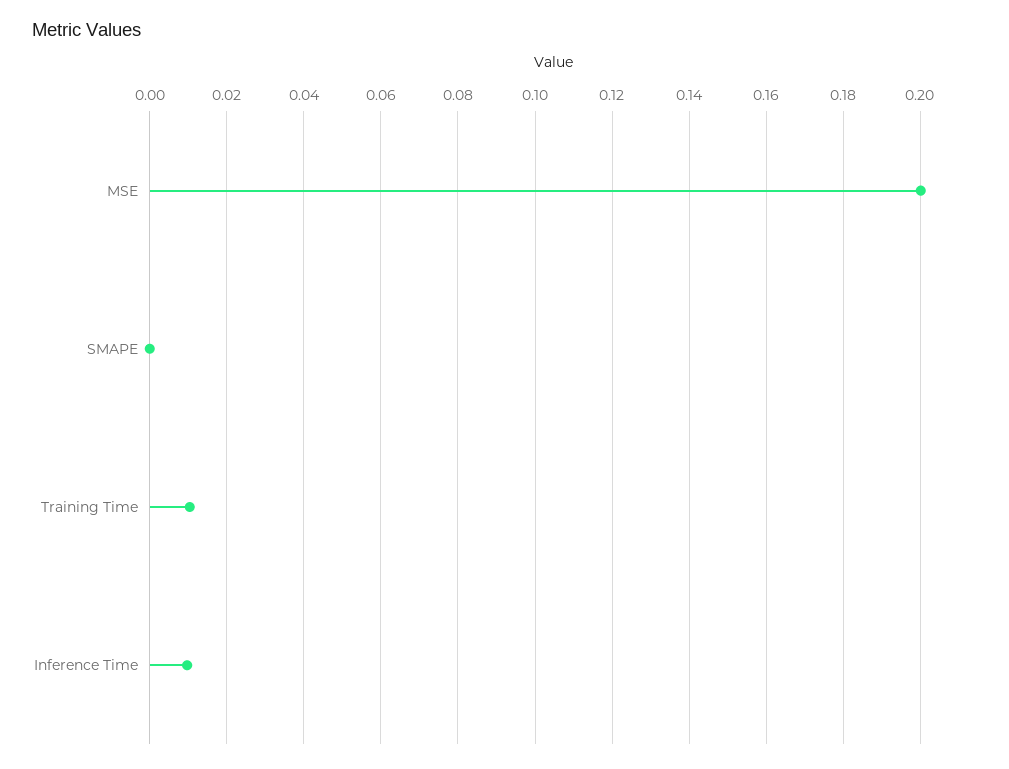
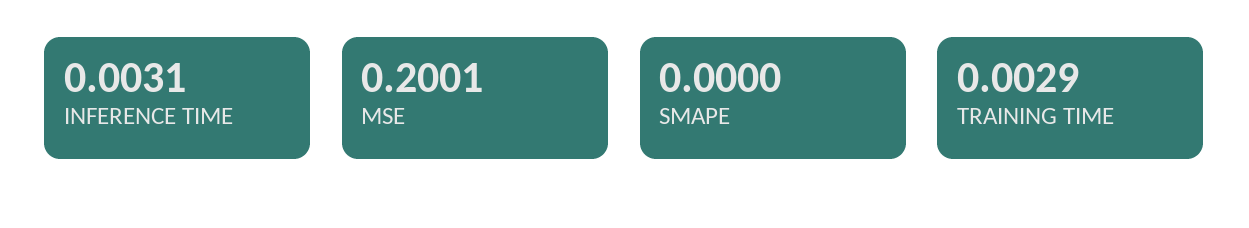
Training Time: 0.01 -> 0.0029
Inference Time: 0.01 -> 0.0031

